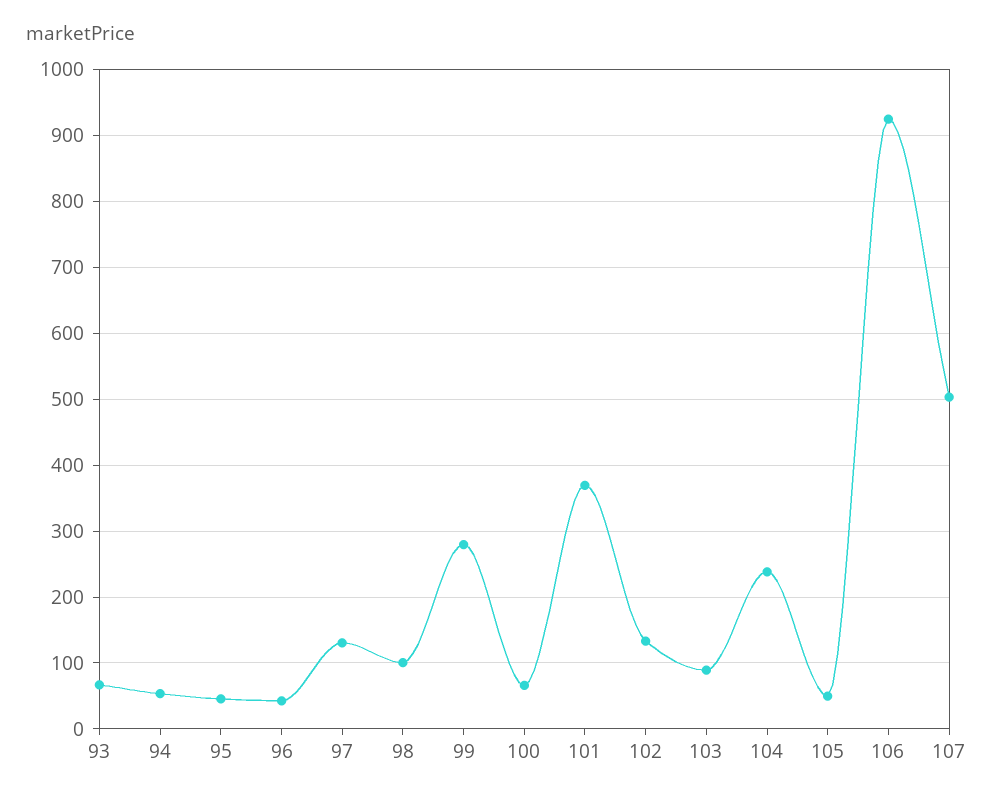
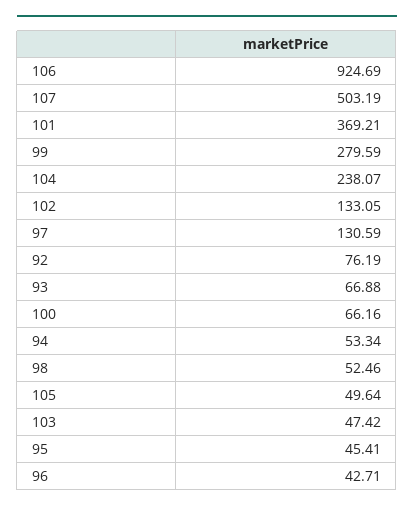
98: 100 -> 52.46
103: 90 -> 47.42
92: none -> 76.19

